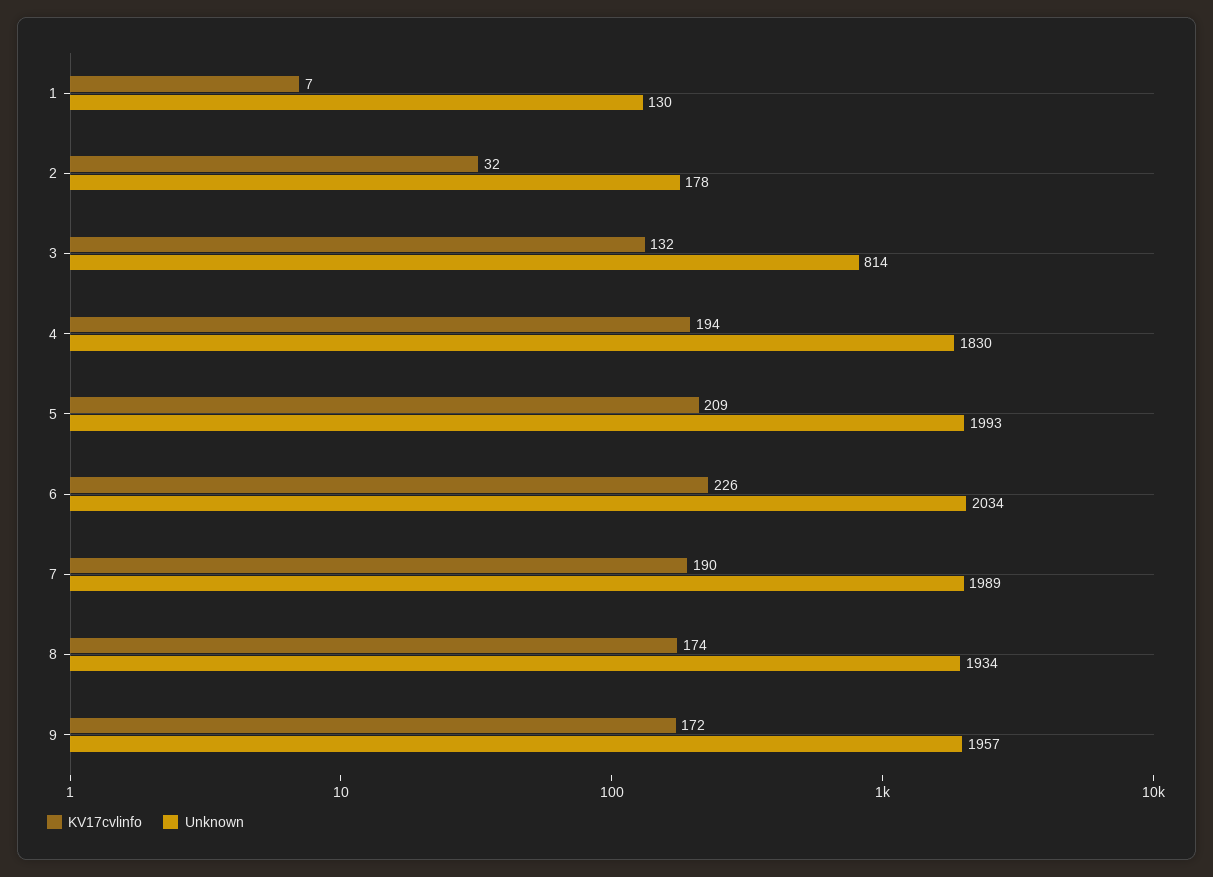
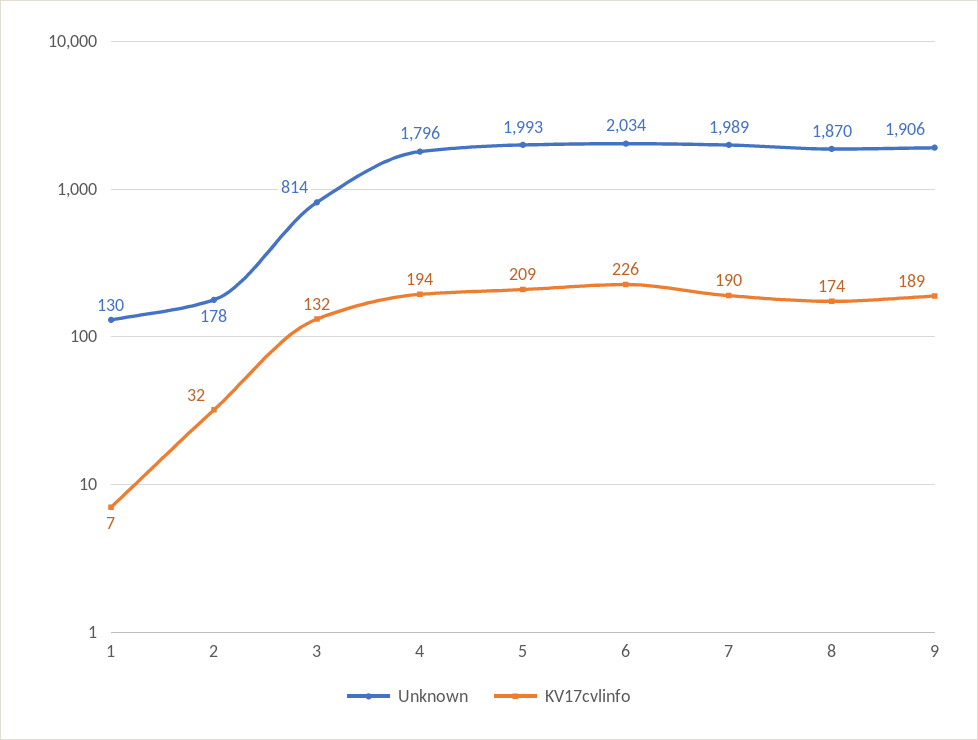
Unknown, 4: 1830 -> 1796
Unknown, 8: 1934 -> 1870
KV17cvlinfo, 9: 172 -> 189
Unknown, 9: 1957 -> 1906

